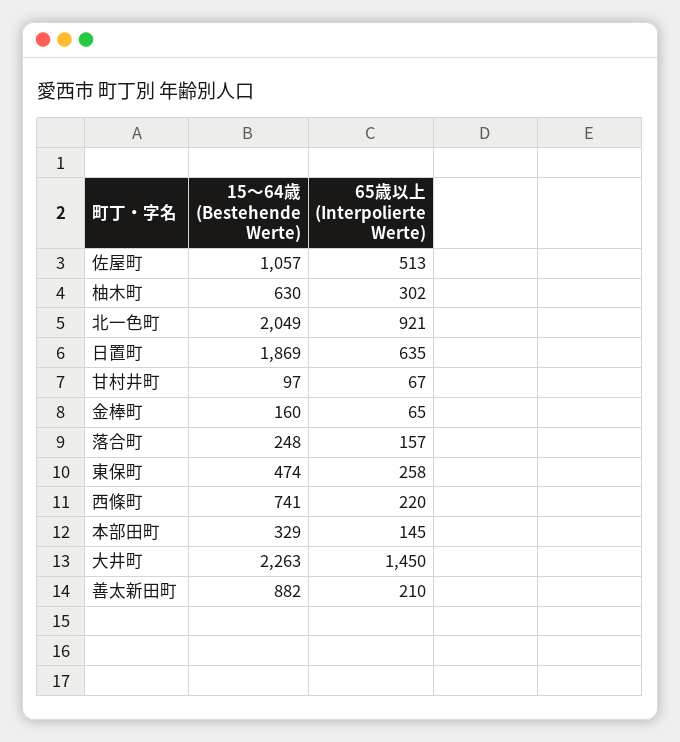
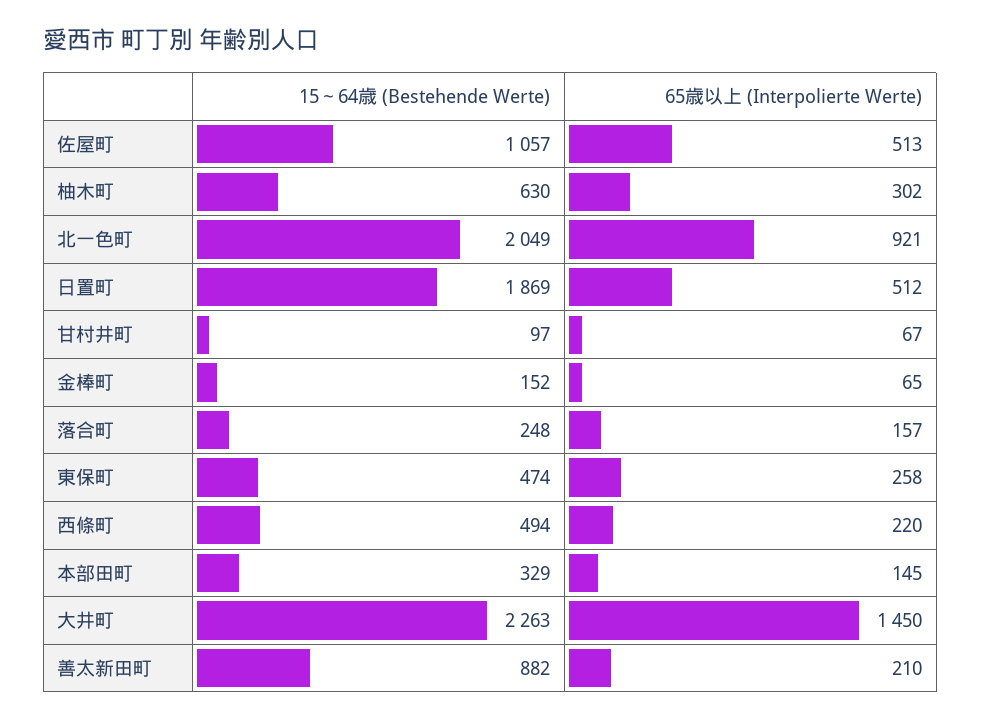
65歳以上 (Interpolierte Werte), 日置町: 635 -> 512
15～64歳 (Bestehende Werte), 金棒町: 160 -> 152
15～64歳 (Bestehende Werte), 西條町: 741 -> 494

